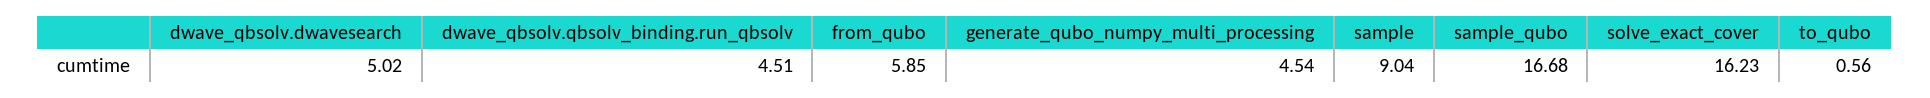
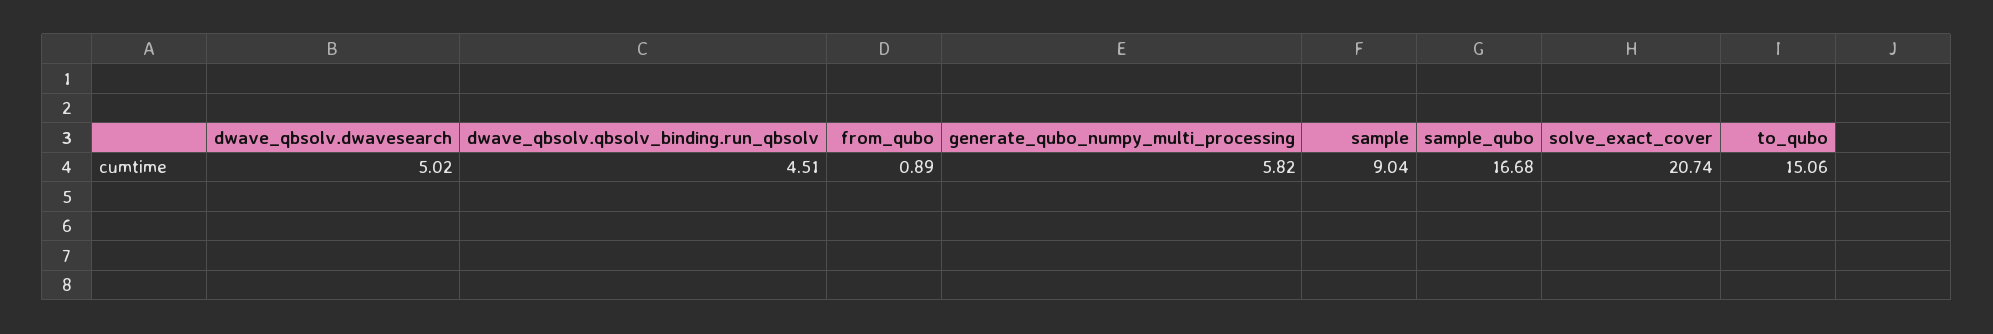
from_qubo: 5.85 -> 0.89
generate_qubo_numpy_multi_processing: 4.54 -> 5.82
solve_exact_cover: 16.23 -> 20.74
to_qubo: 0.56 -> 15.06

